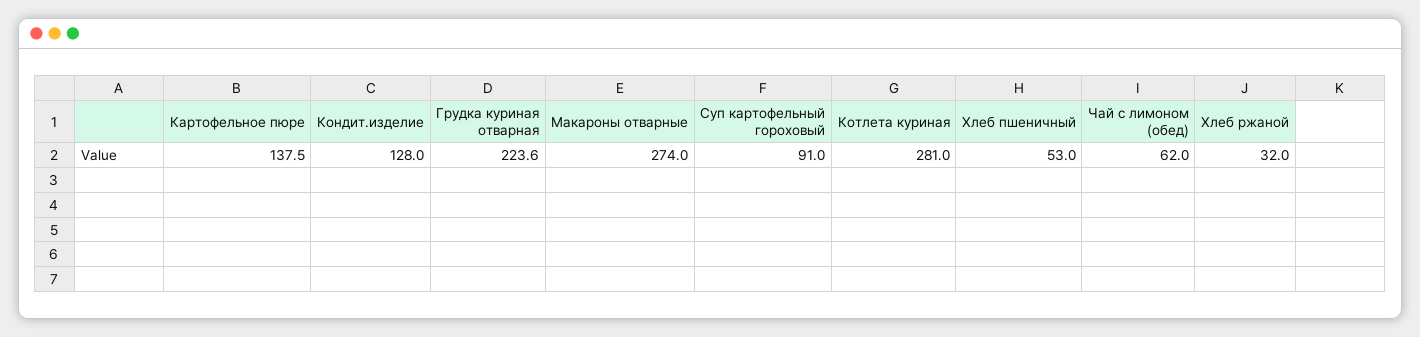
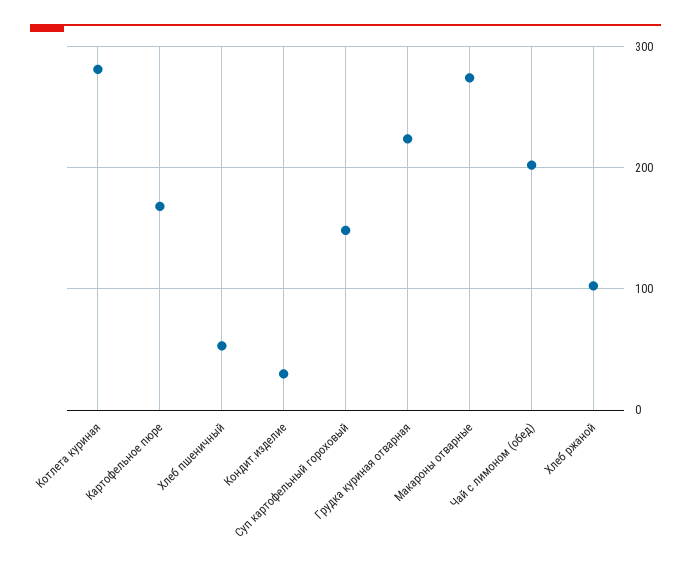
Картофельное пюре: 137.5 -> 170
Кондит.изделие: 128 -> 30
Суп картофельный гороховый: 91 -> 150
Чай с лимоном (обед): 62 -> 200
Хлеб ржаной: 32 -> 100

